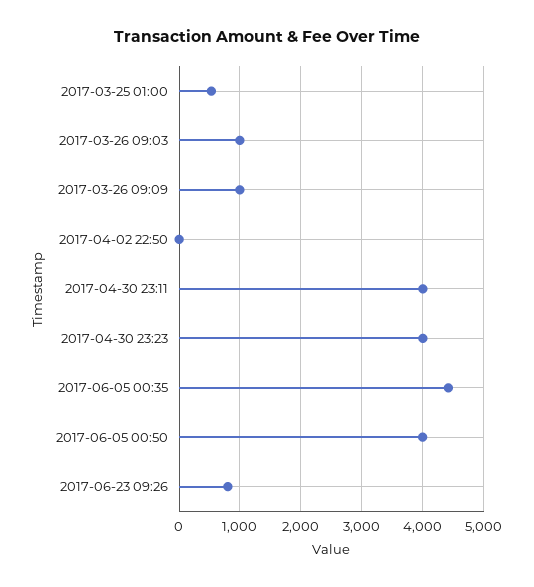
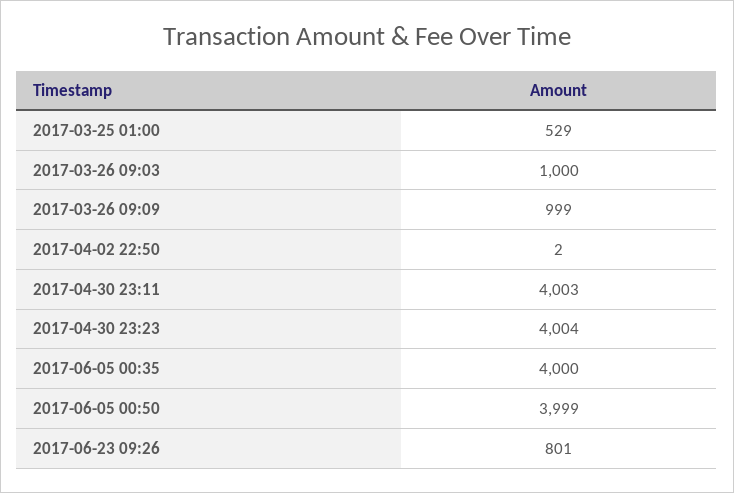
2017-06-05 00:35: 4400 -> 4000

